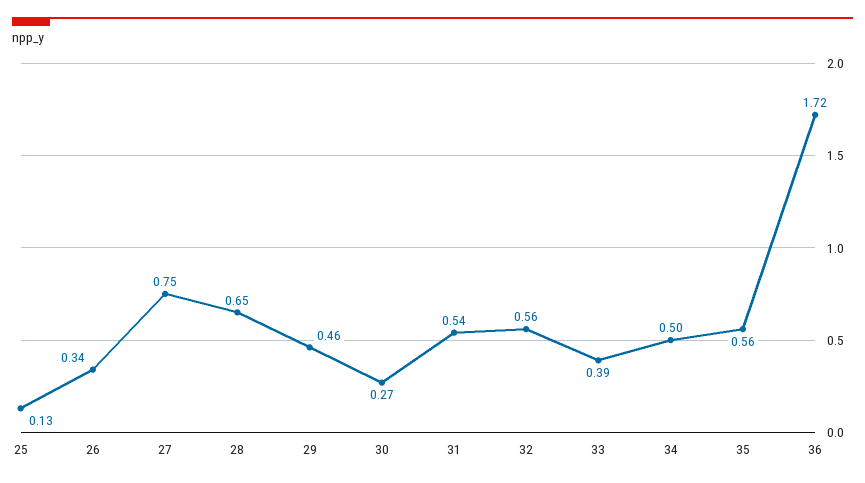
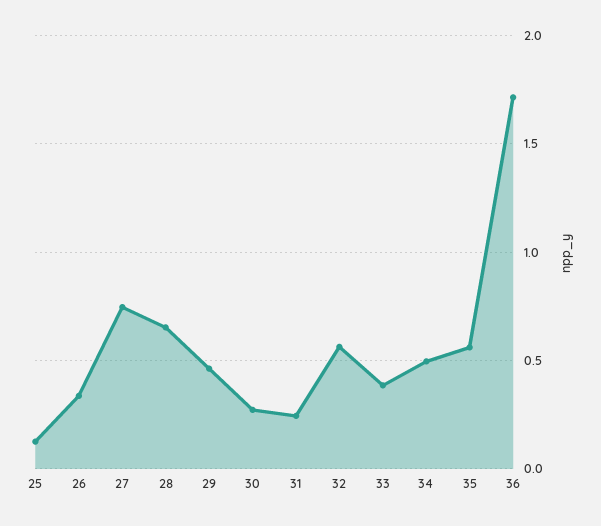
31: 0.54 -> 0.25

